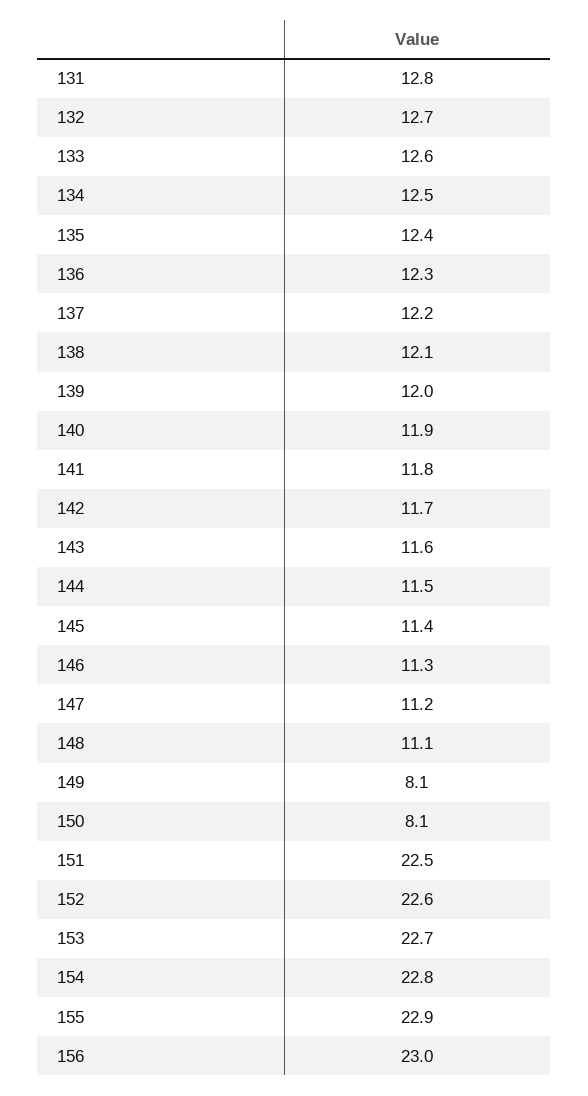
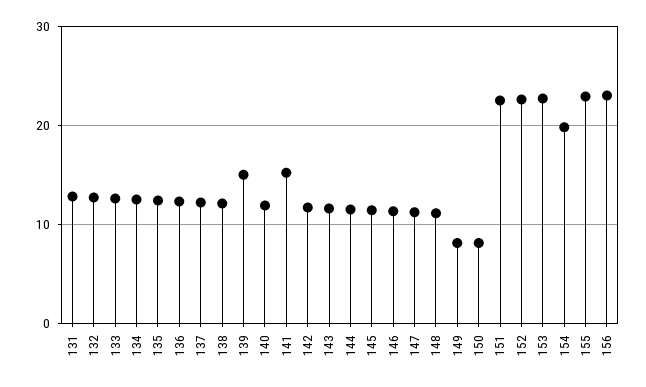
139: 12 -> 15
141: 11.8 -> 15
154: 22.8 -> 20

